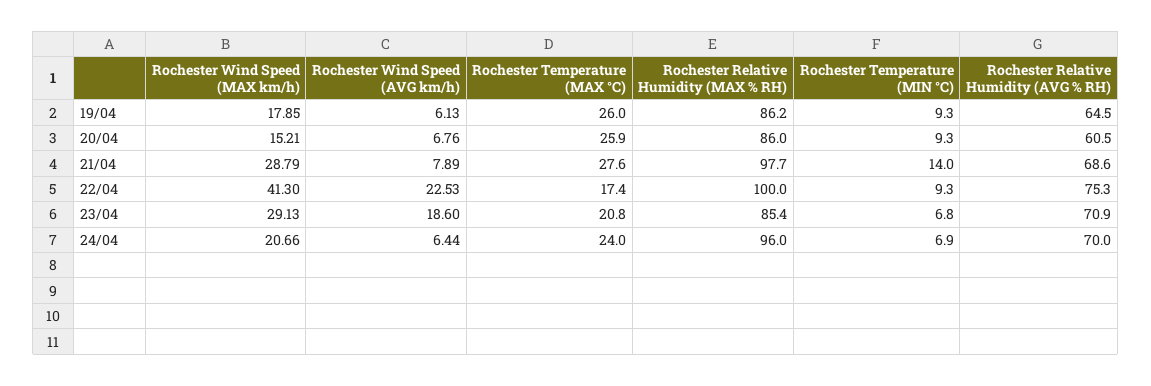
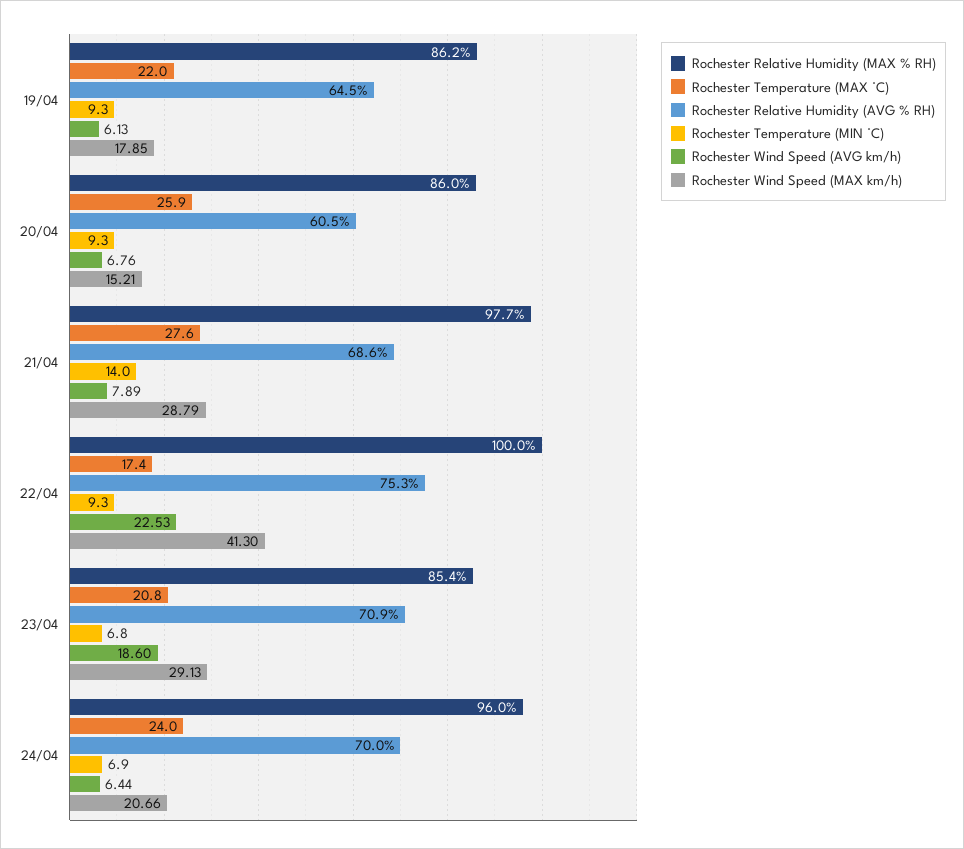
Rochester Temperature (MAX °C), 19/04: 26 -> 22

